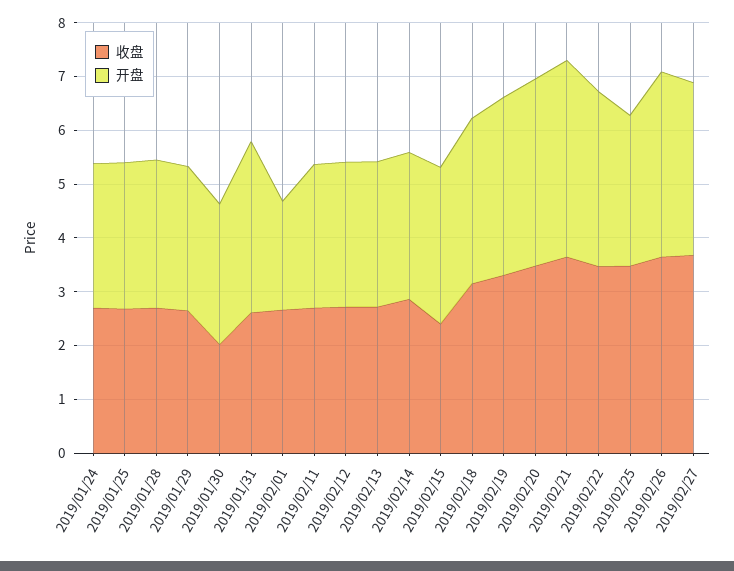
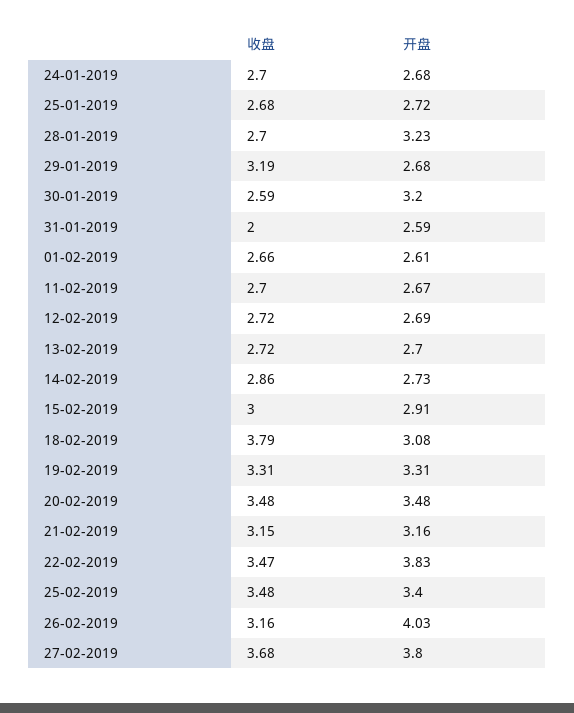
开盘, 2019/01/28: 2.8 -> 3.23
收盘, 2019/01/29: 2.6 -> 3.19
收盘, 2019/01/30: 2 -> 2.59
开盘, 2019/01/30: 2.6 -> 3.2
收盘, 2019/01/31: 2.6 -> 2
开盘, 2019/01/31: 3.2 -> 2.59
开盘, 2019/02/01: 2 -> 2.61
收盘, 2019/02/15: 2.4 -> 3
收盘, 2019/02/18: 3.2 -> 3.79
收盘, 2019/02/21: 3.6 -> 3.15
开盘, 2019/02/21: 3.6 -> 3.16
开盘, 2019/02/22: 3.2 -> 3.83
开盘, 2019/02/25: 2.8 -> 3.4
收盘, 2019/02/26: 3.6 -> 3.16
开盘, 2019/02/26: 3.4 -> 4.03
开盘, 2019/02/27: 3.2 -> 3.8

